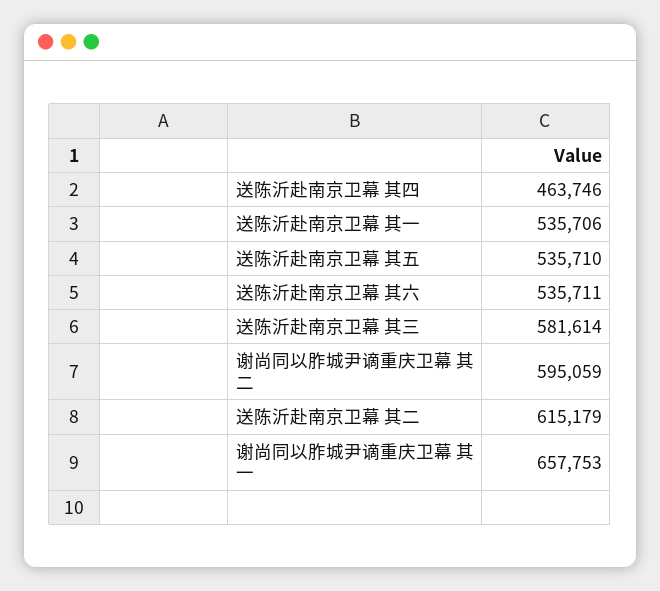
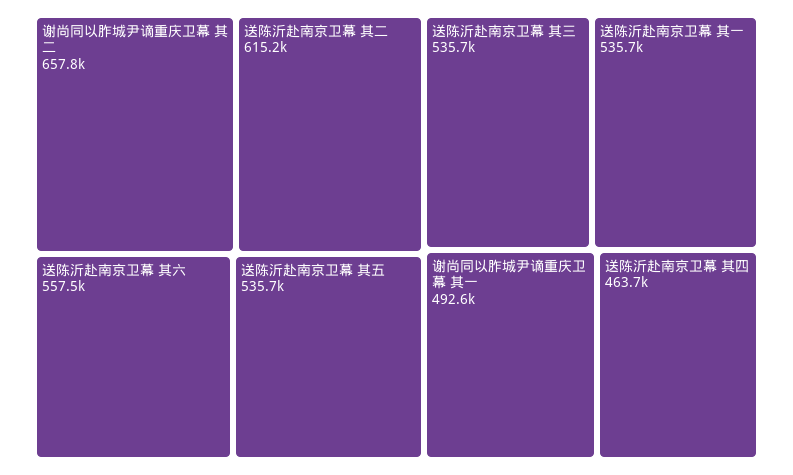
送陈沂赴南京卫幕 其六: 535711 -> 557500
送陈沂赴南京卫幕 其三: 581614 -> 535700
谢尚同以胙城尹谪重庆卫幕 其二: 595059 -> 657800
谢尚同以胙城尹谪重庆卫幕 其一: 657753 -> 492600

